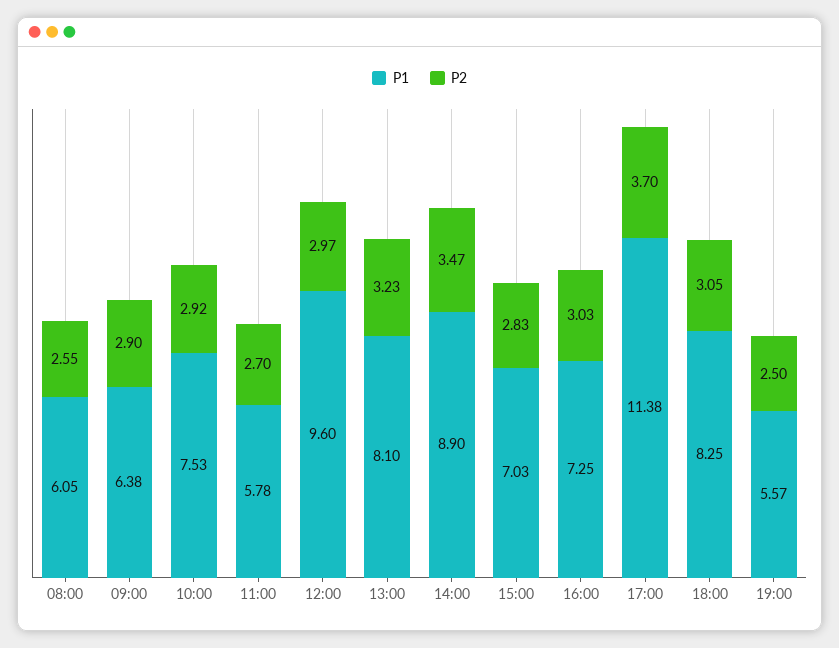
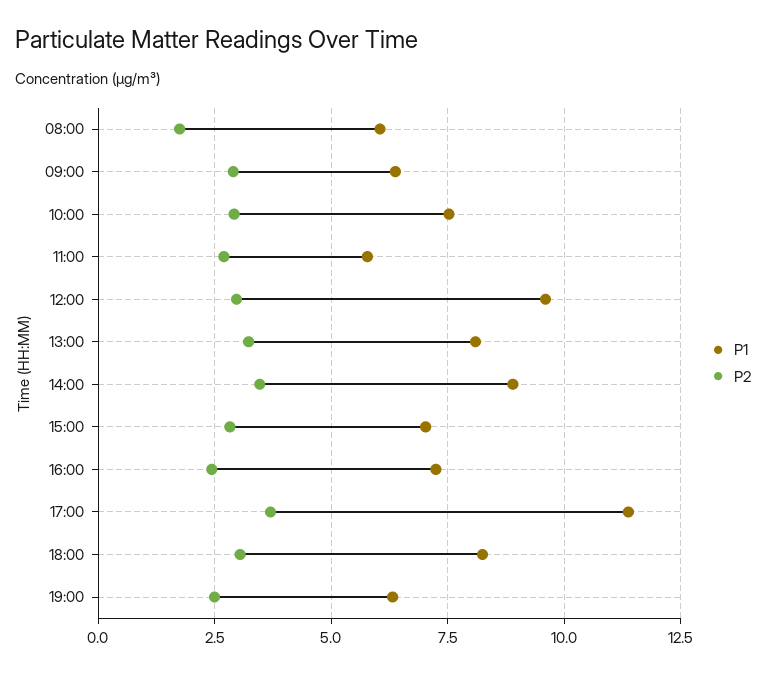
P2, 08:00: 2.55 -> 1.75
P2, 16:00: 3.03 -> 2.5
P1, 19:00: 5.57 -> 6.25

